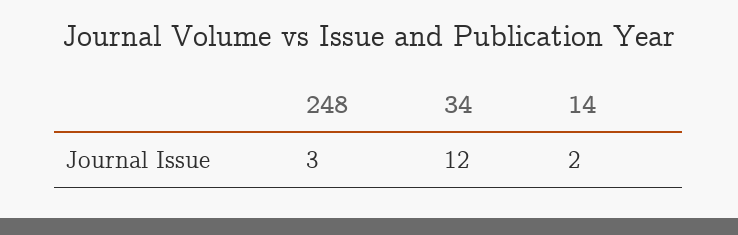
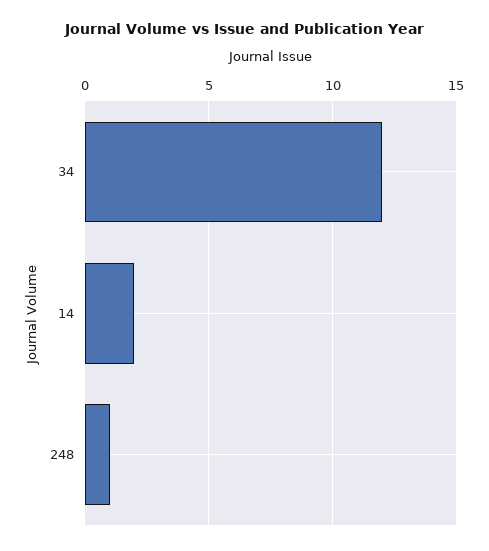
248: 3 -> 1

